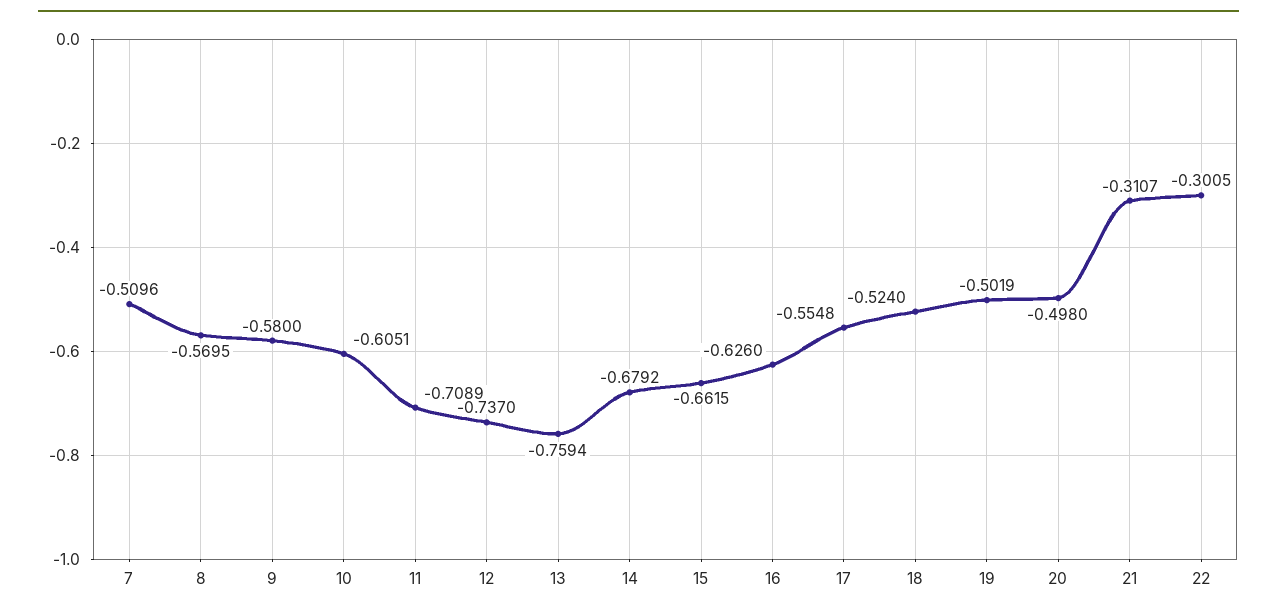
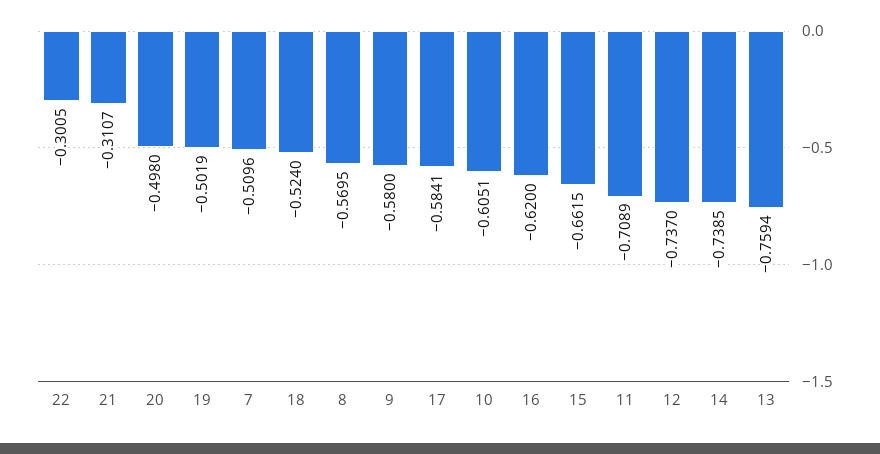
14: -0.6792 -> -0.7385
16: -0.626 -> -0.62
17: -0.5548 -> -0.5841

